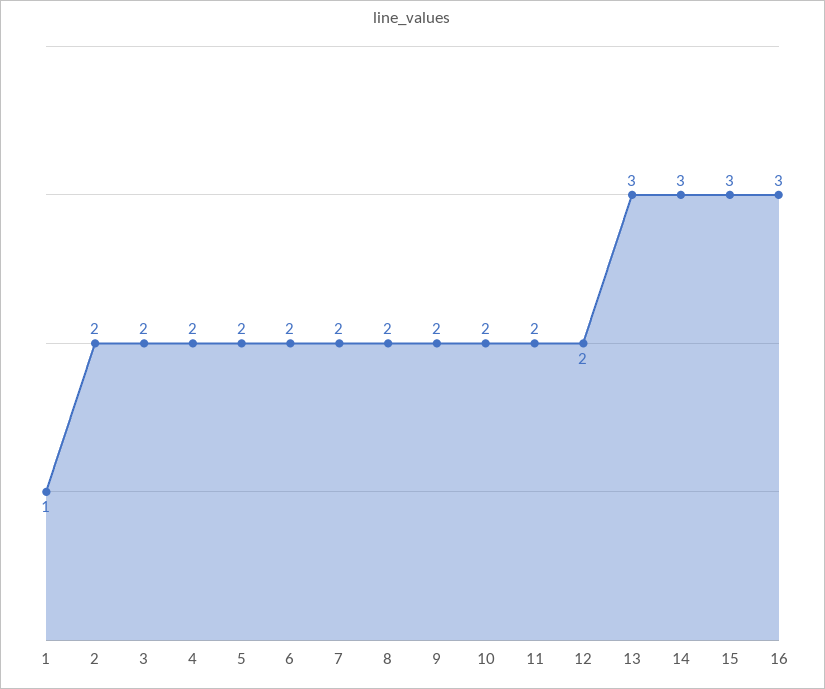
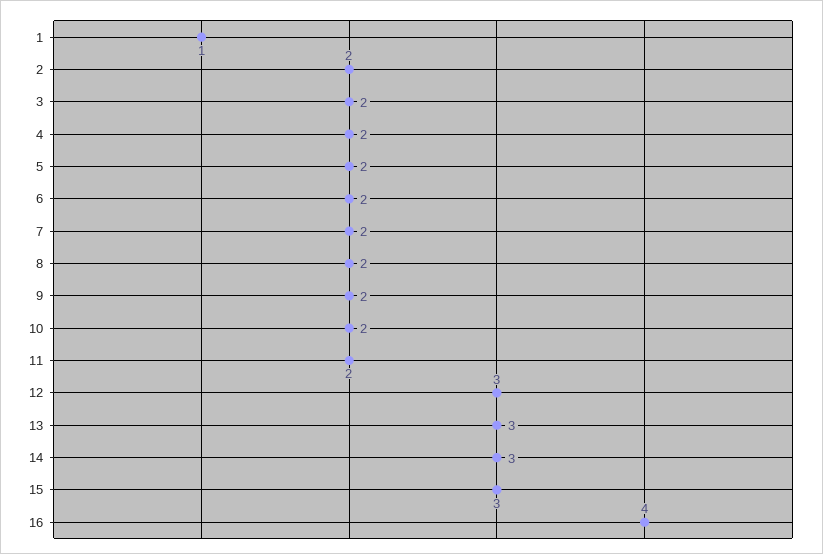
12: 2 -> 3
16: 3 -> 4

